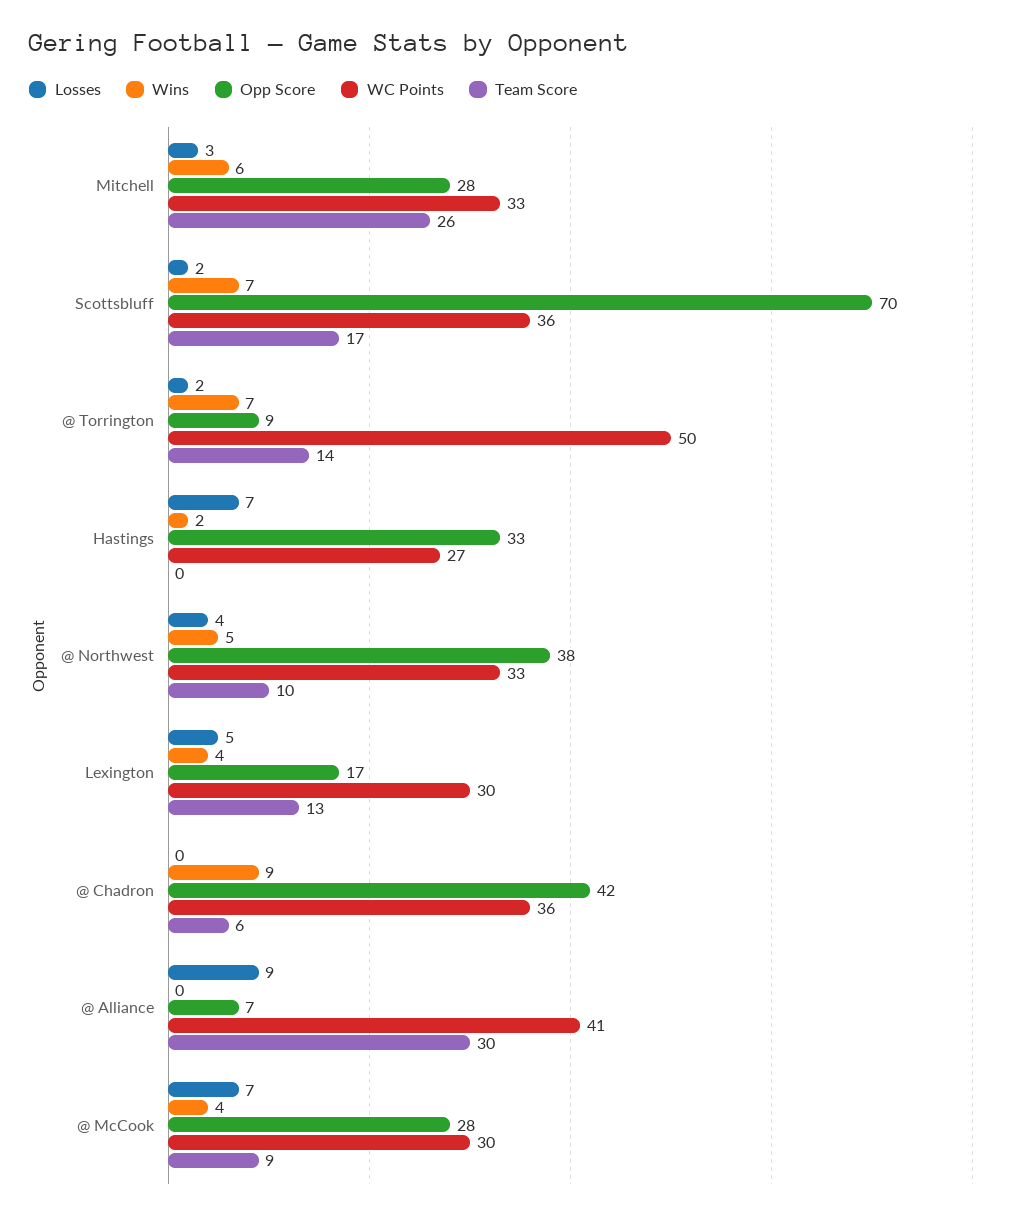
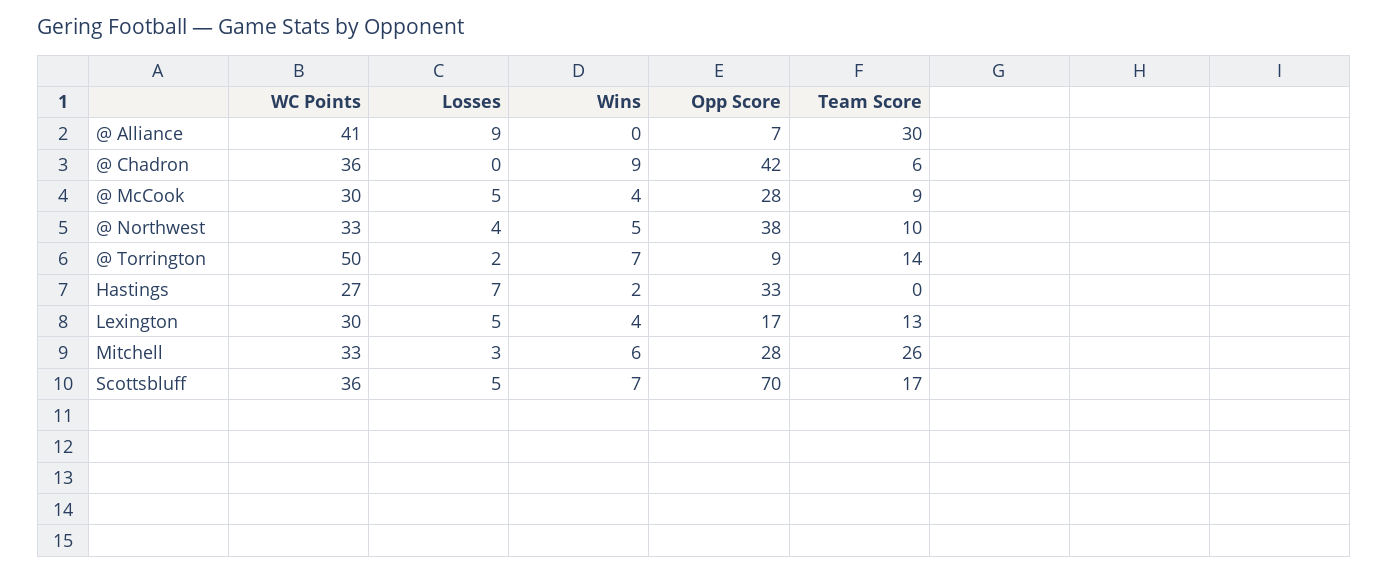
Losses, Scottsbluff: 2 -> 5
Losses, @ McCook: 7 -> 5

